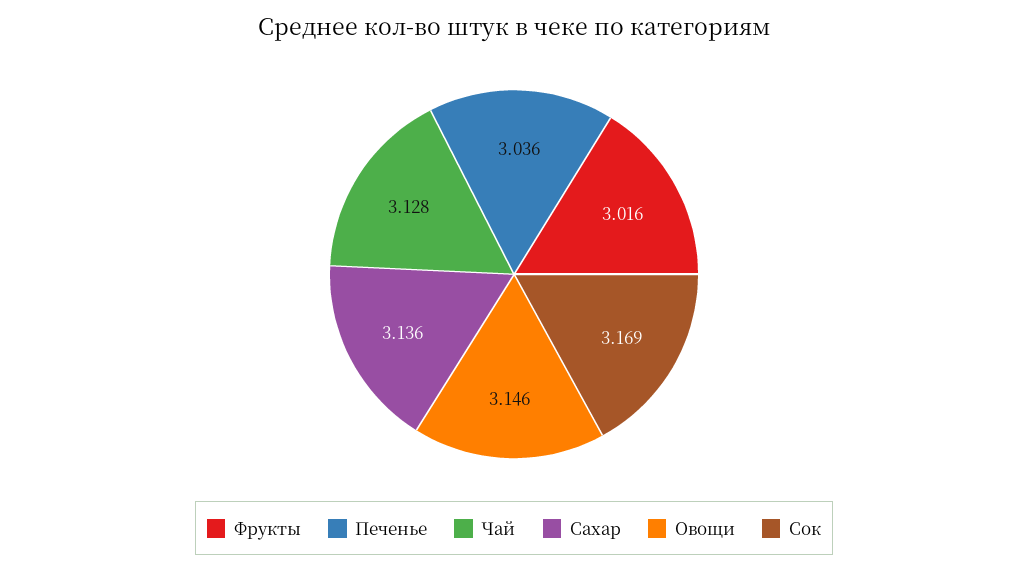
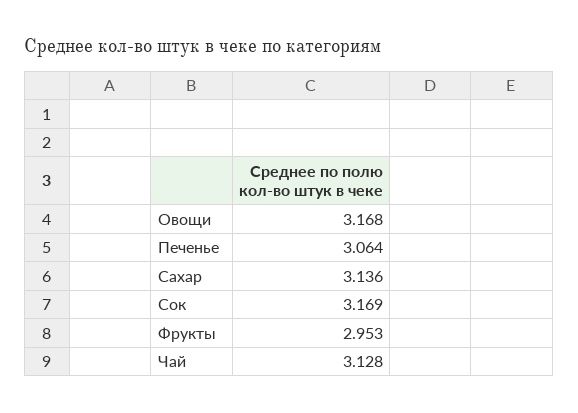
Фрукты: 3.016 -> 2.953
Печенье: 3.036 -> 3.064
Овощи: 3.146 -> 3.168

